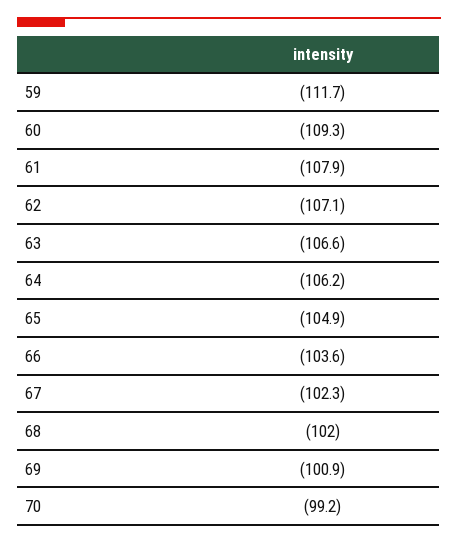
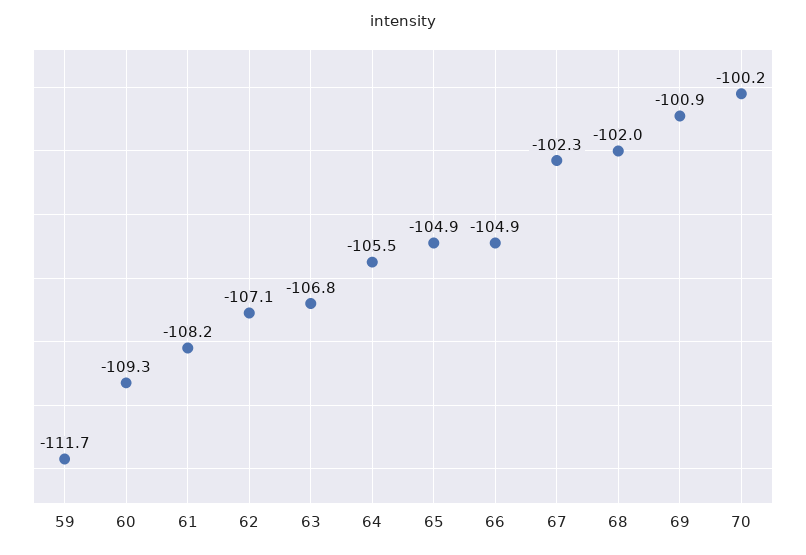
61: -107.9 -> -108.2
63: -106.6 -> -106.8
64: -106.2 -> -105.5
66: -103.6 -> -104.9
70: -99.2 -> -100.2

